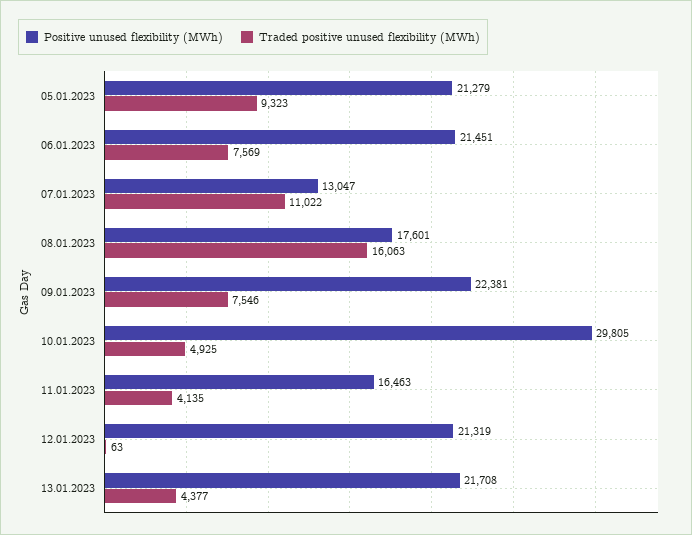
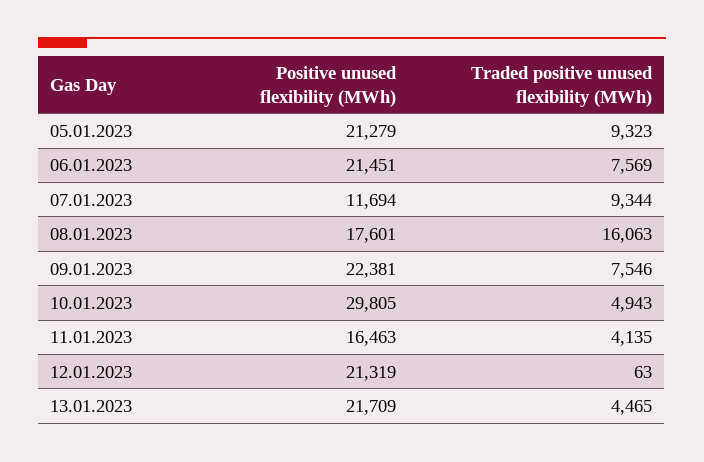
Positive unused flexibility (MWh), 07.01.2023: 13047 -> 11694
Traded positive unused flexibility (MWh), 07.01.2023: 11022 -> 9344
Traded positive unused flexibility (MWh), 10.01.2023: 4925 -> 4943
Positive unused flexibility (MWh), 13.01.2023: 21708 -> 21709
Traded positive unused flexibility (MWh), 13.01.2023: 4377 -> 4465

